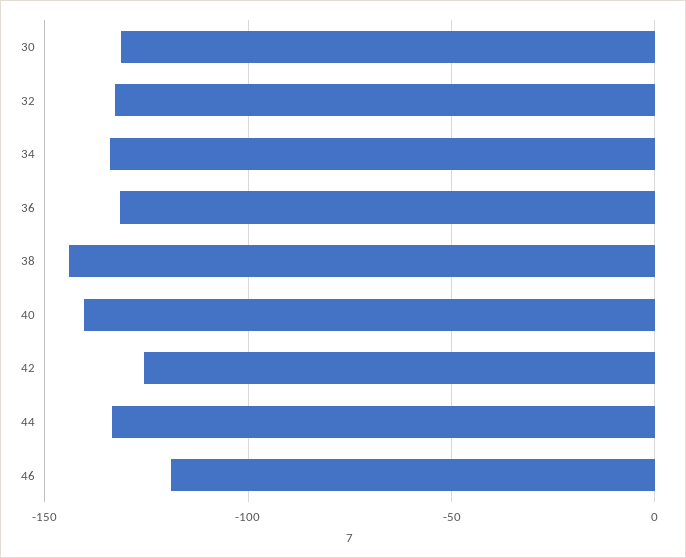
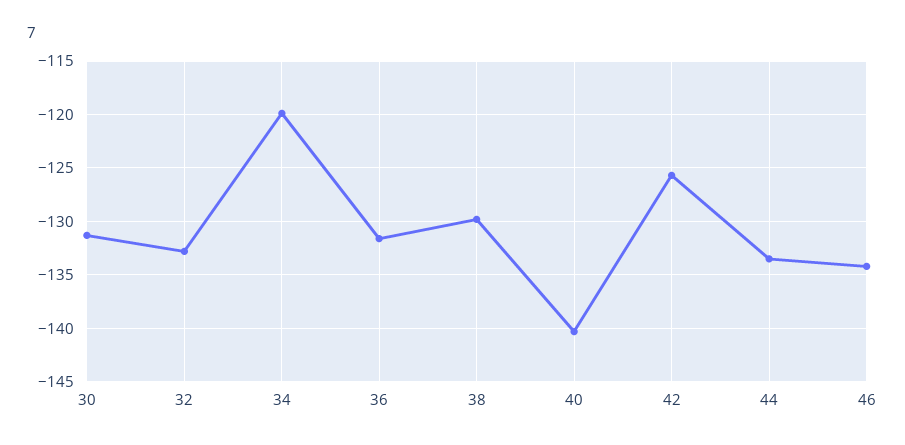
34: -135 -> -120
38: -145 -> -130
46: -120 -> -134

